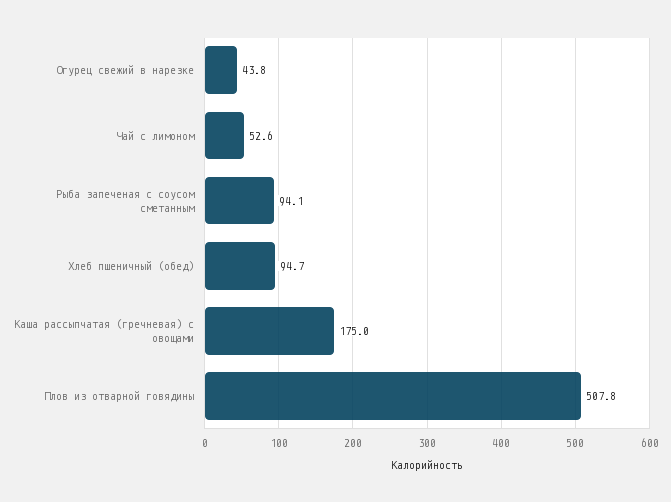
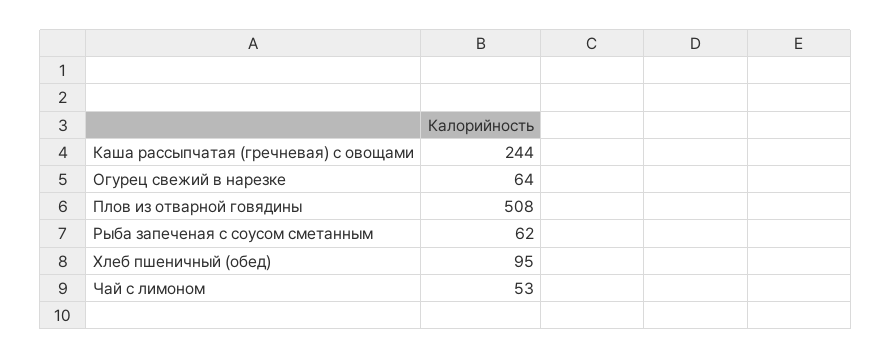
Огурец свежий в нарезке: 43.8 -> 64
Рыба запеченая с соусом сметанным: 94.1 -> 62
Каша рассыпчатая (гречневая) с овощами: 175 -> 244

